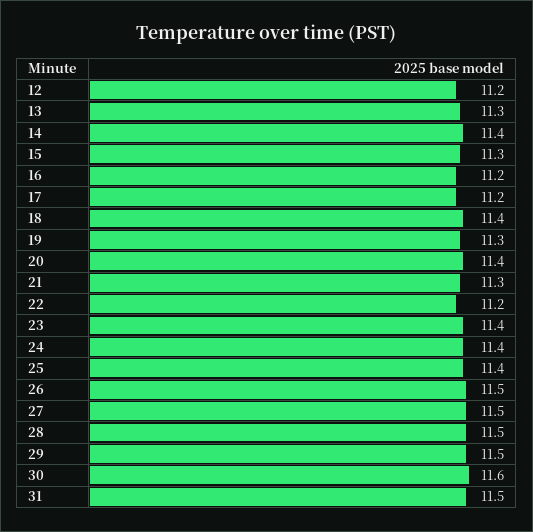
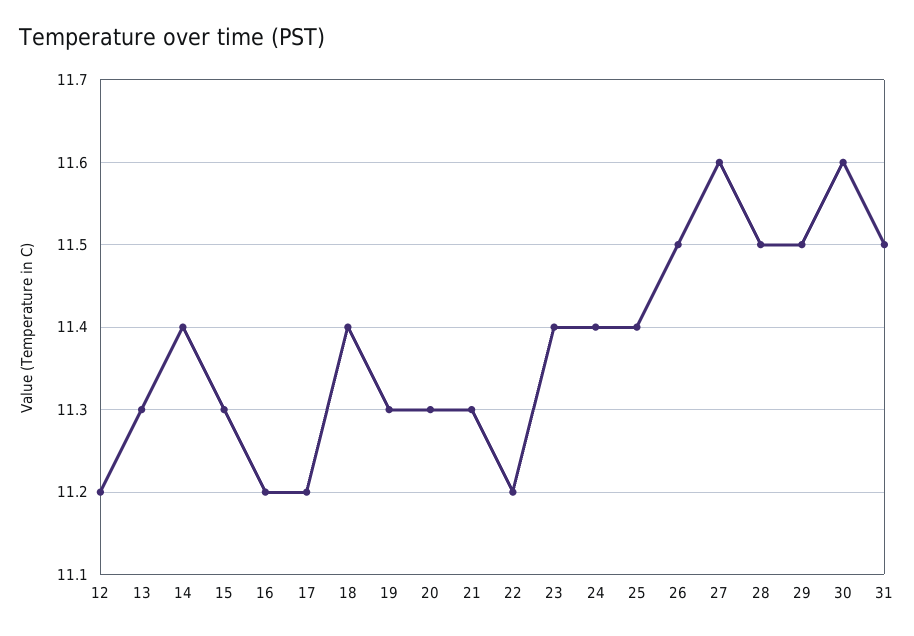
20: 11.4 -> 11.3
27: 11.5 -> 11.6

